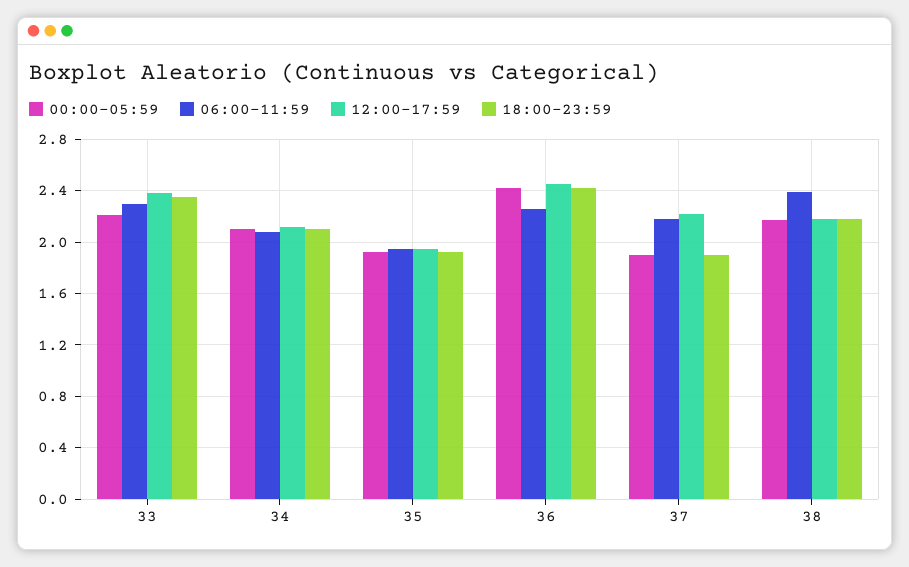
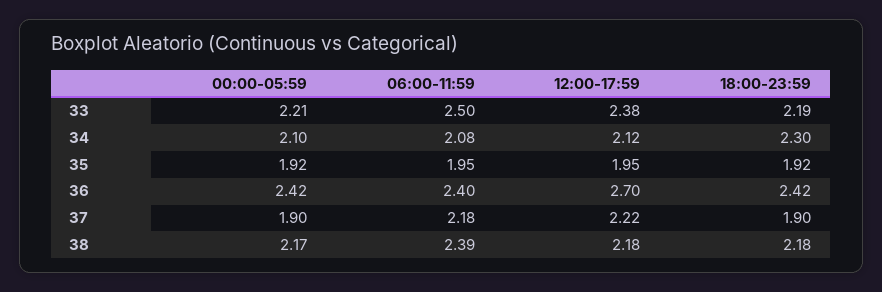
06:00-11:59, 33: 2.3 -> 2.5
18:00-23:59, 33: 2.35 -> 2.19
18:00-23:59, 34: 2.1 -> 2.3
06:00-11:59, 36: 2.25 -> 2.4
12:00-17:59, 36: 2.45 -> 2.7

